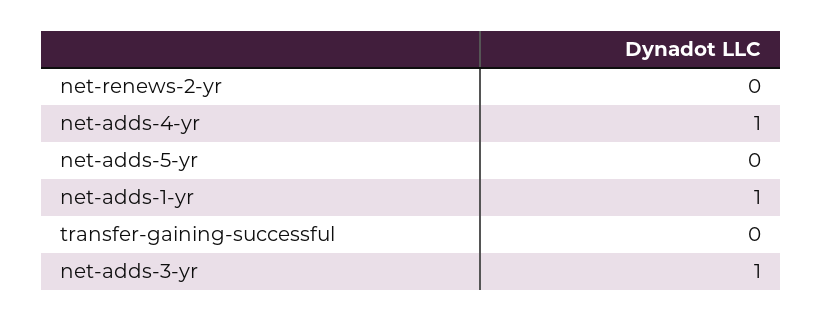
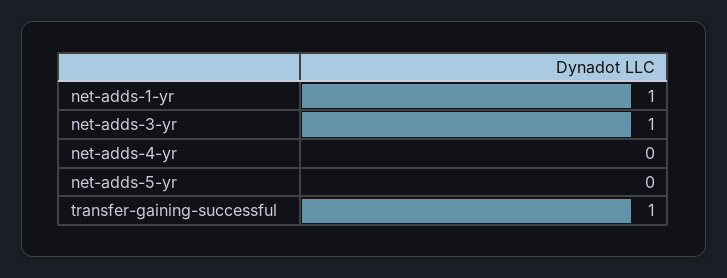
net-renews-2-yr: 0 -> none
net-adds-4-yr: 1 -> 0
transfer-gaining-successful: 0 -> 1

